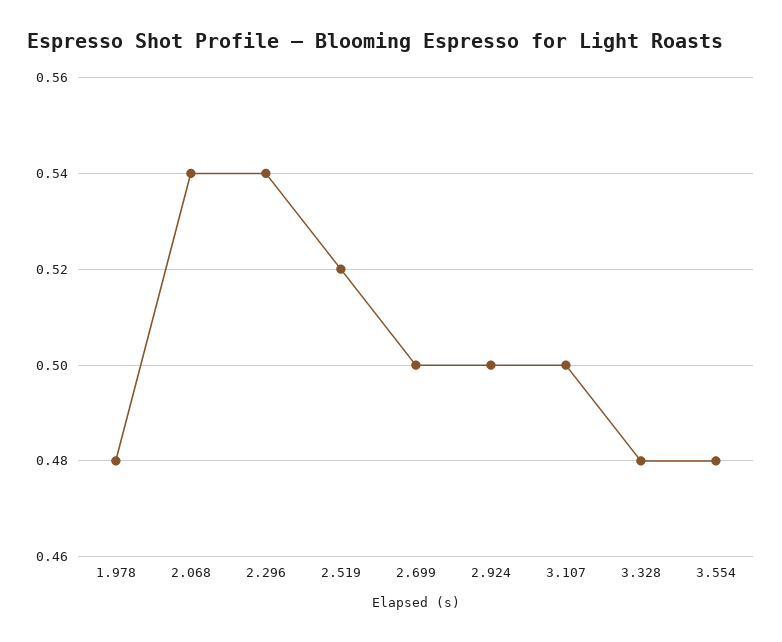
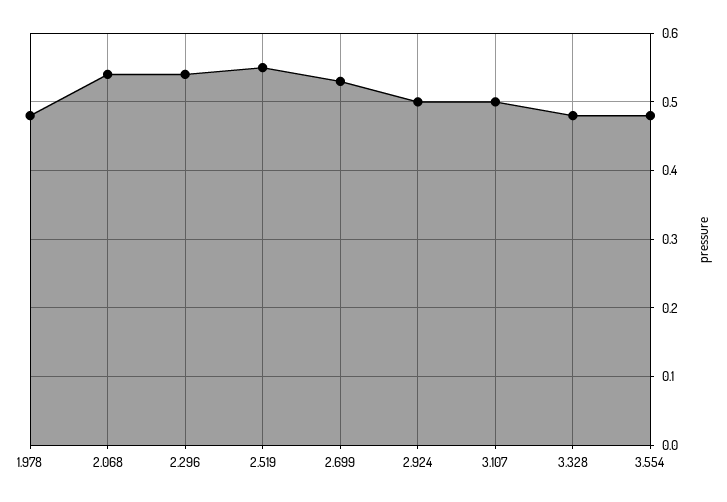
2.519: 0.52 -> 0.55
2.699: 0.5 -> 0.53

